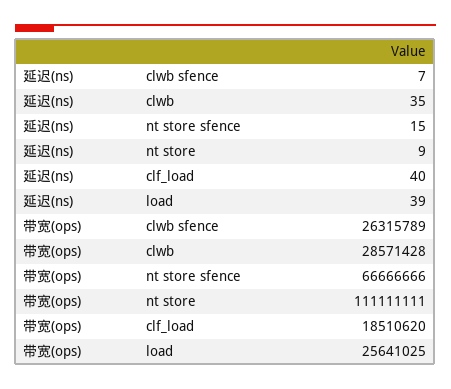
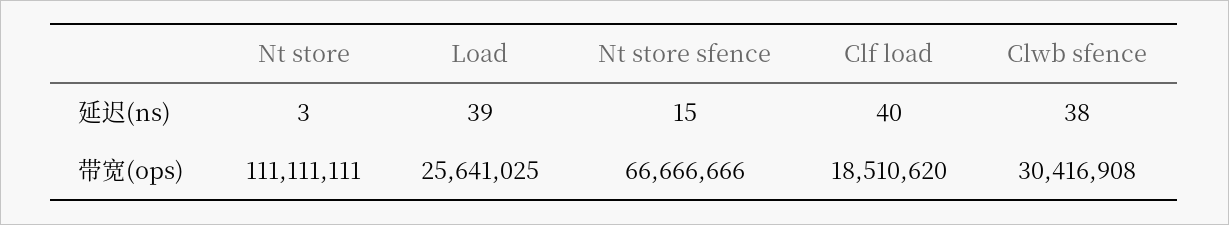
延迟(ns), clwb sfence: 7 -> 38
延迟(ns), clwb: 35 -> none
延迟(ns), nt store: 9 -> 3
带宽(ops), clwb sfence: 26315789 -> 30416908
带宽(ops), clwb: 28571428 -> none

